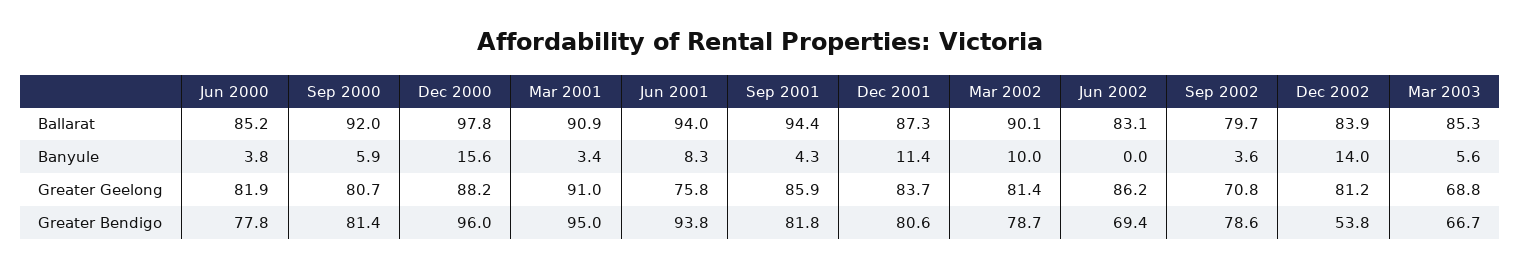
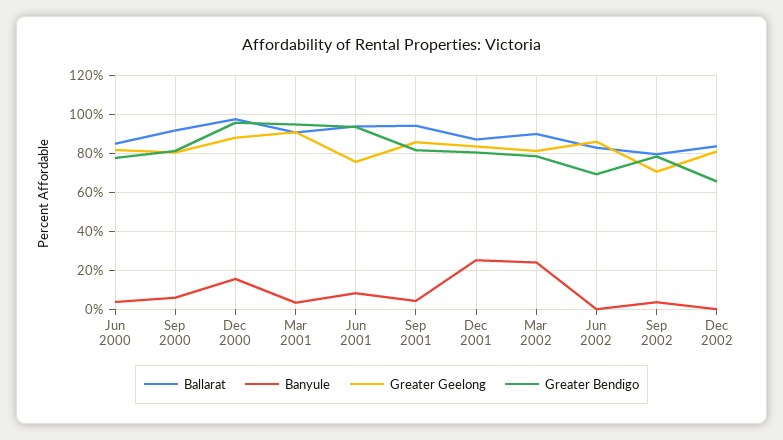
Ballarat, Mar 2003: 85.3 -> none
Banyule, Dec 2001: 11.4 -> 25
Banyule, Mar 2002: 10 -> 25
Banyule, Dec 2002: 14 -> 0
Banyule, Mar 2003: 5.6 -> none
Greater Geelong, Mar 2003: 68.8 -> none
Greater Bendigo, Dec 2002: 53.8 -> 65
Greater Bendigo, Mar 2003: 66.7 -> none

